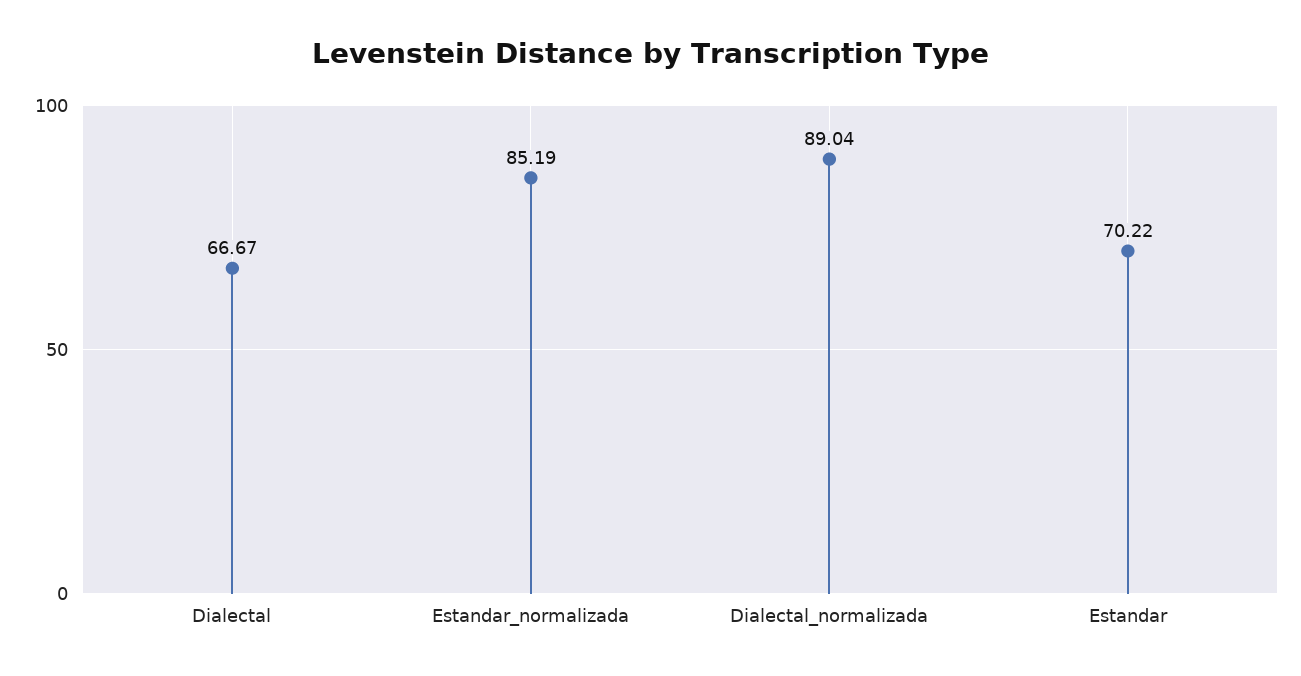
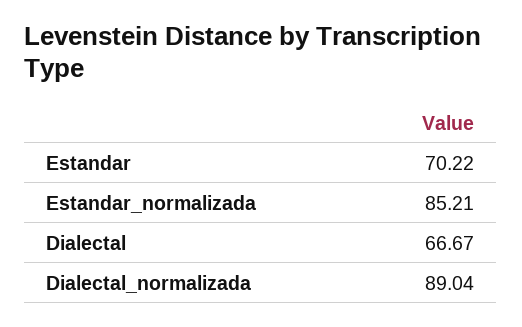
Estandar_normalizada: 85.19 -> 85.21

